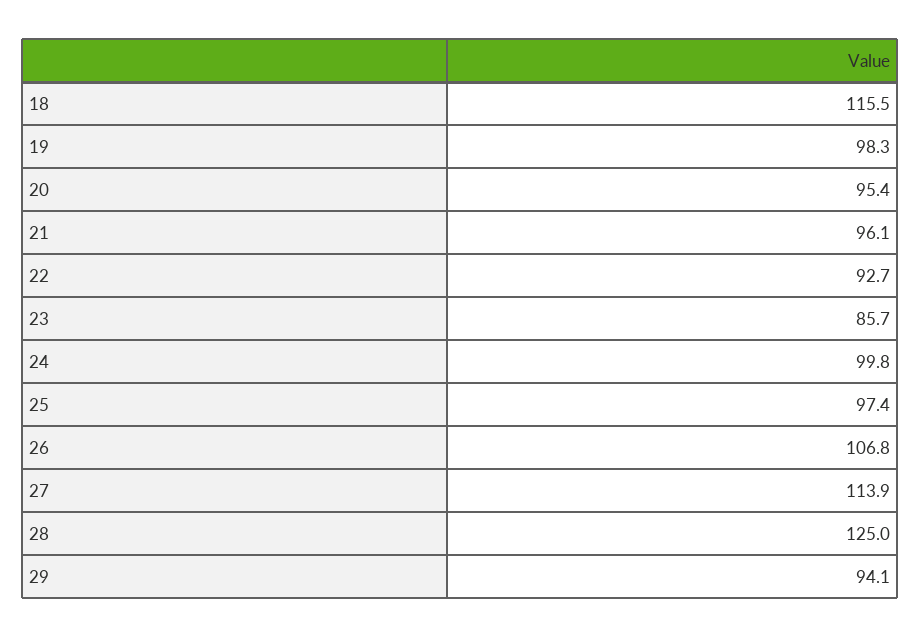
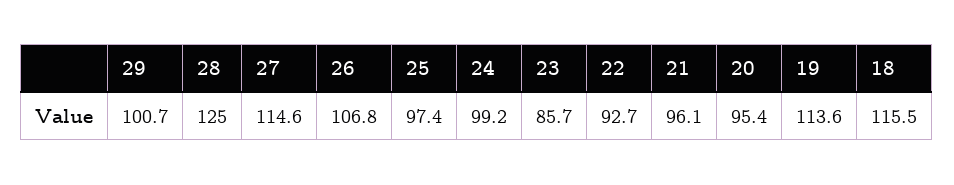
19: 98.3 -> 113.6
24: 99.8 -> 99.2
27: 113.9 -> 114.6
29: 94.1 -> 100.7

